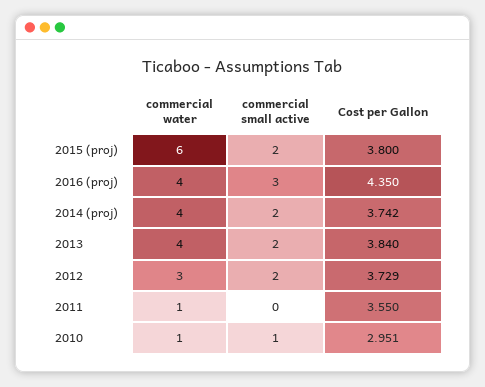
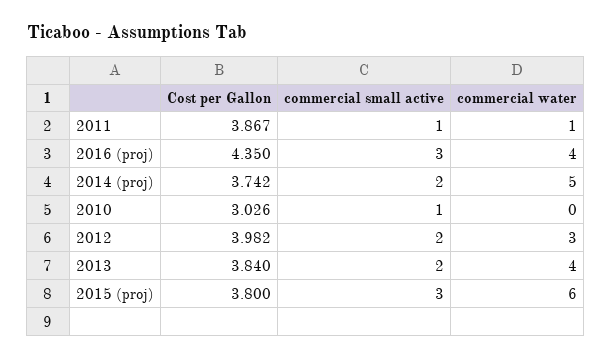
commercial small active, 2015 (proj): 2 -> 3
commercial water, 2014 (proj): 4 -> 5
Cost per Gallon, 2012: 3.729 -> 3.982
commercial small active, 2011: 0 -> 1
Cost per Gallon, 2011: 3.55 -> 3.867
commercial water, 2010: 1 -> 0
Cost per Gallon, 2010: 2.951 -> 3.026

